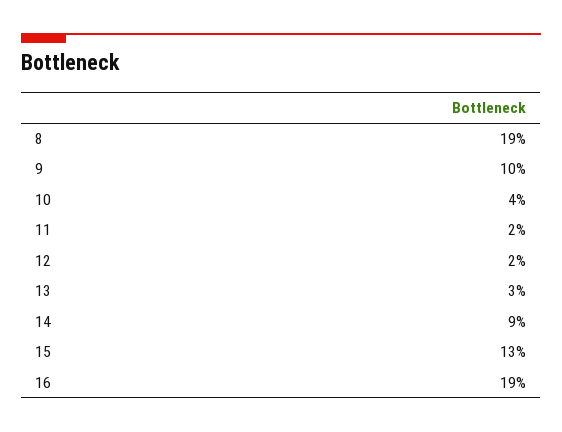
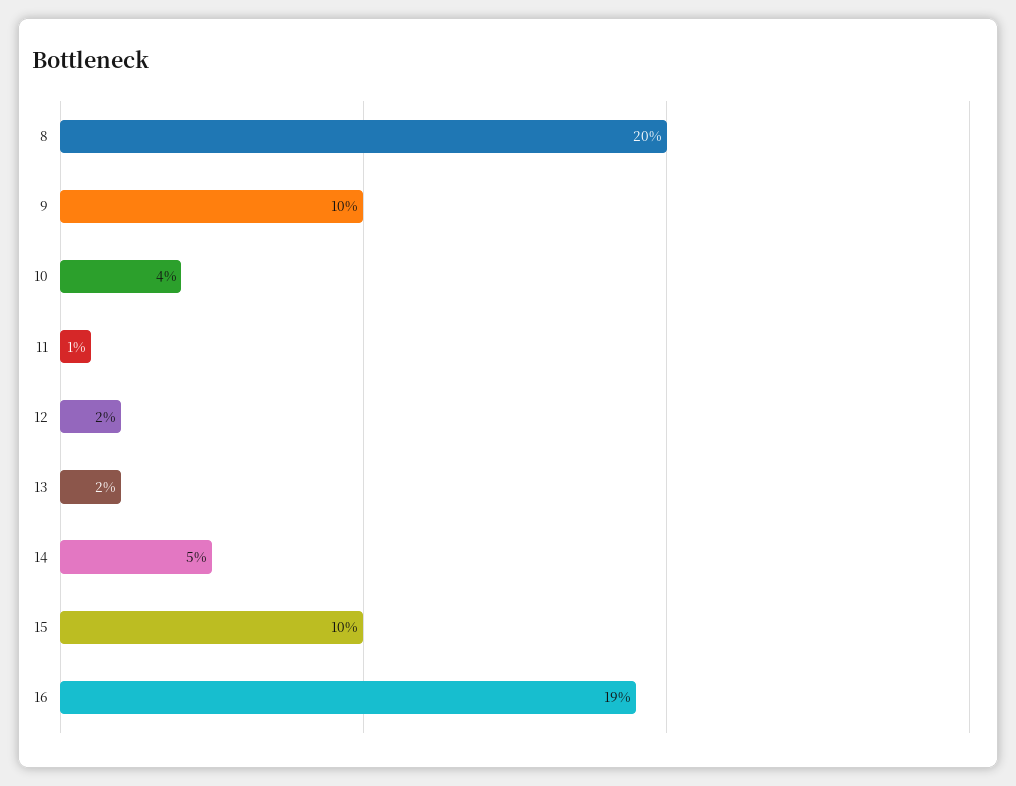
8: 19 -> 20
11: 2 -> 1
13: 3 -> 2
14: 9 -> 5
15: 13 -> 10

